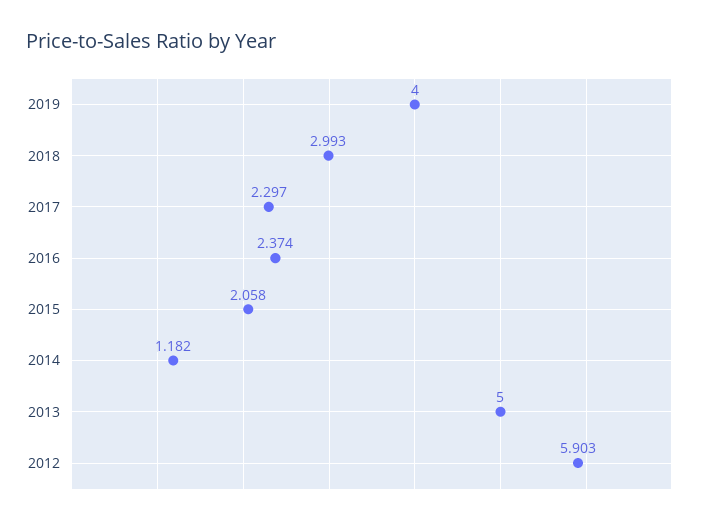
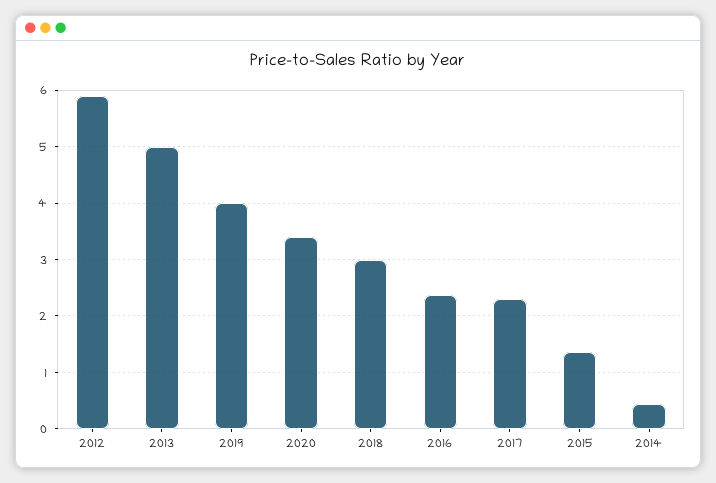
2015: 2.058 -> 1.4
2014: 1.182 -> 0.4
2020: none -> 3.4

